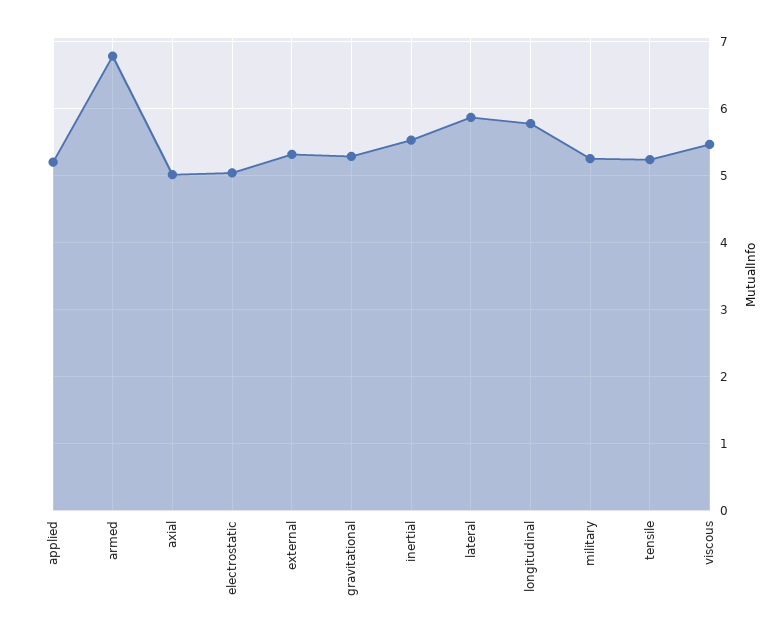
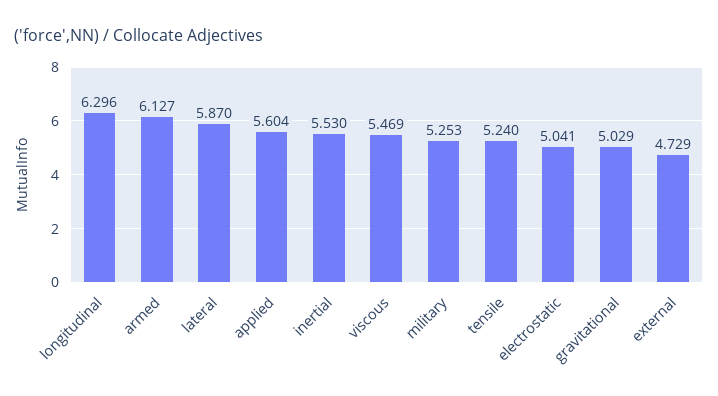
applied: 5.2 -> 5.604
armed: 6.8 -> 6.127
axial: 5 -> none
external: 5.3 -> 4.729
gravitational: 5.3 -> 5.029
longitudinal: 5.8 -> 6.296

